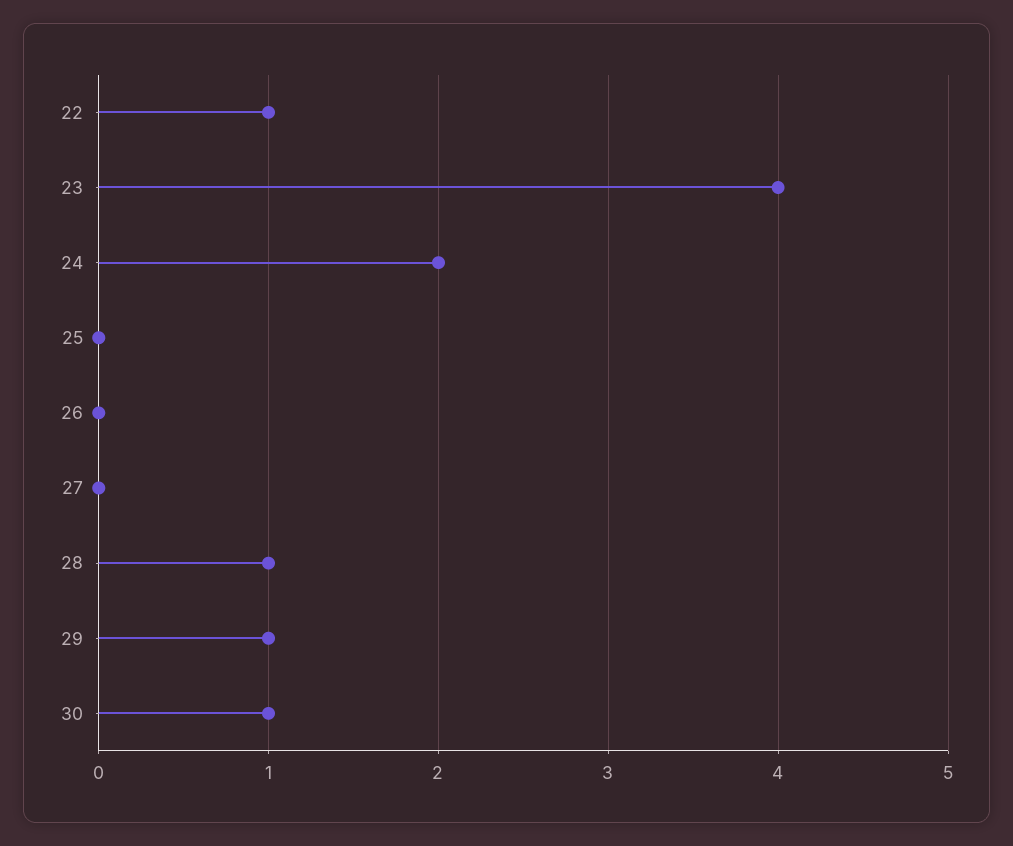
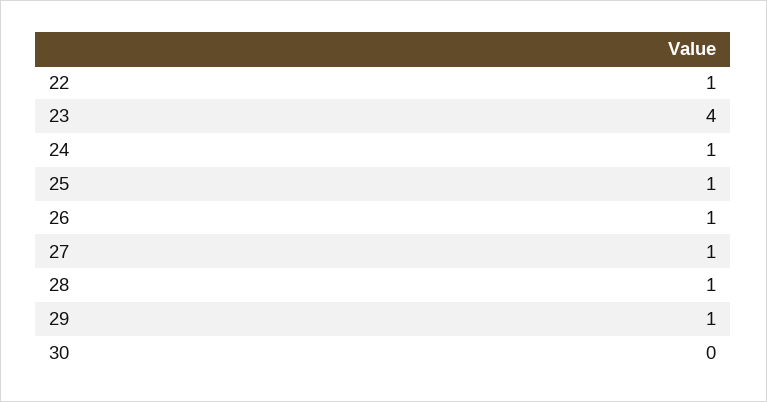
24: 2 -> 1
25: 0 -> 1
26: 0 -> 1
27: 0 -> 1
30: 1 -> 0

